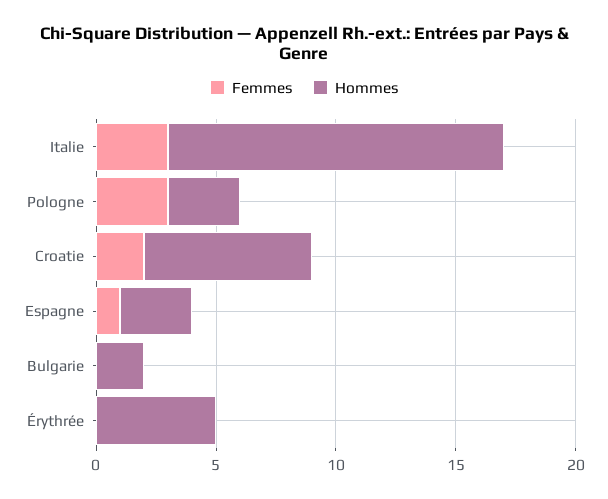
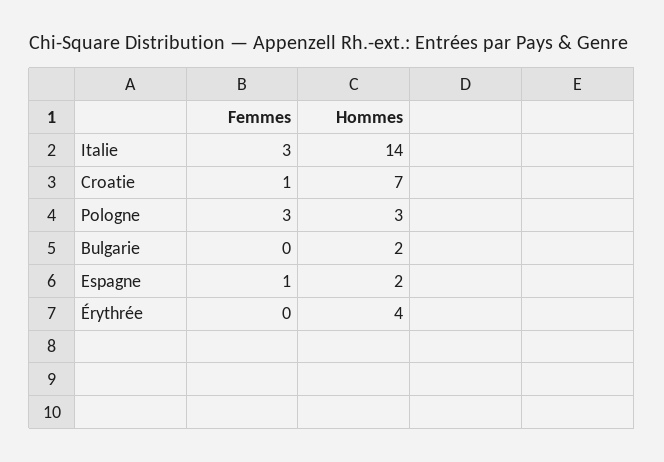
Femmes, Croatie: 2 -> 1
Hommes, Espagne: 3 -> 2
Hommes, Érythrée: 5 -> 4

